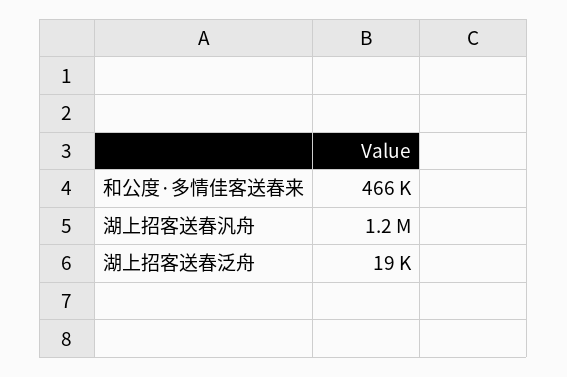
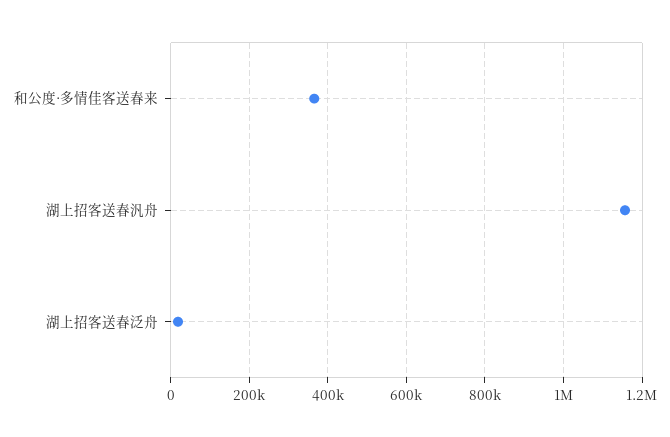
和公度·多情佳客送春来: 466000 -> 360000

